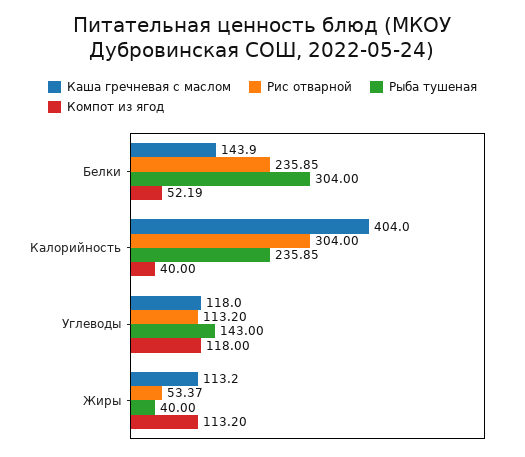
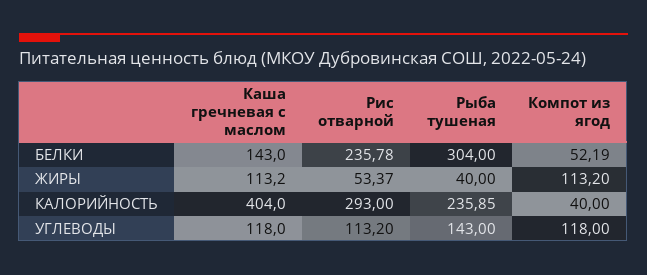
Каша гречневая с маслом, Белки: 143.9 -> 143
Рис отварной, Белки: 235.85 -> 235.78
Рис отварной, Калорийность: 304 -> 293

